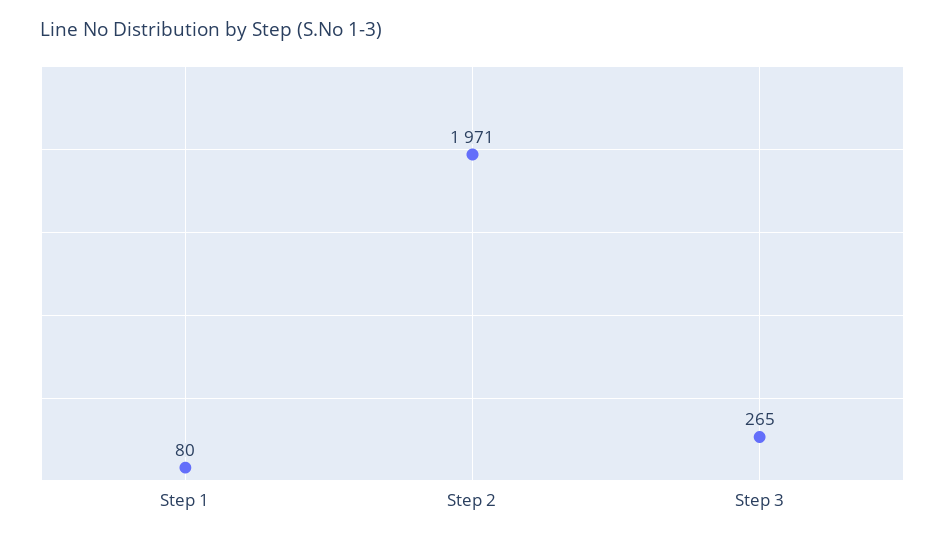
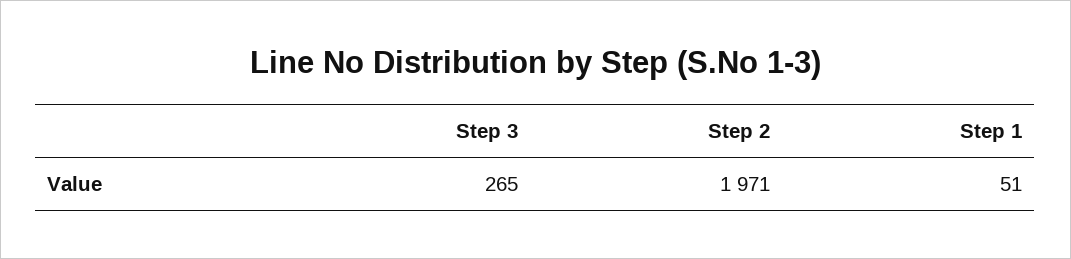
Step 1: 80 -> 51

